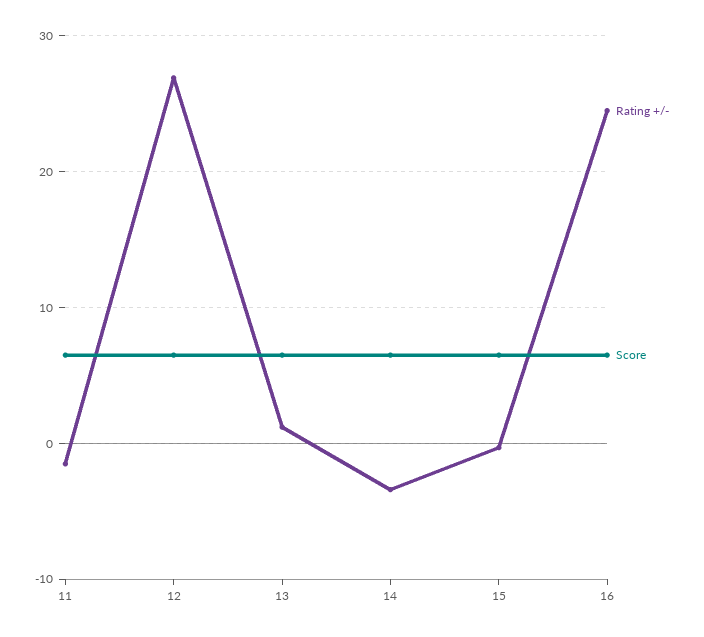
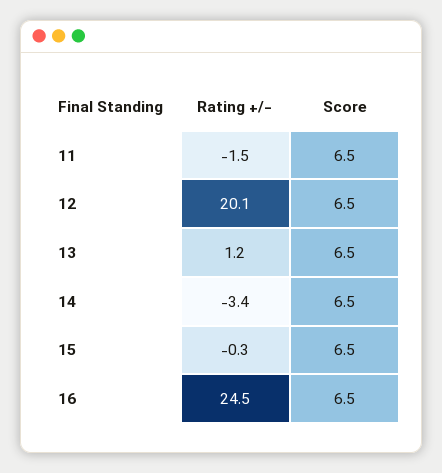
Rating +/-, 12: 27 -> 20.1

